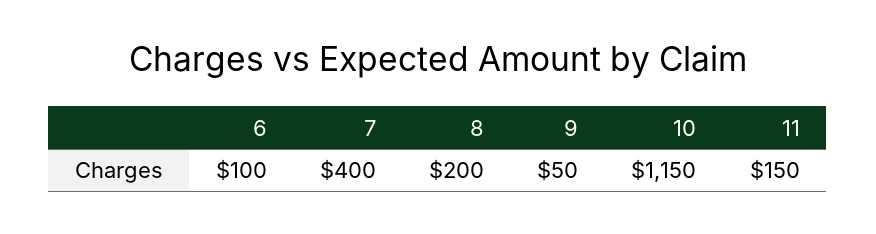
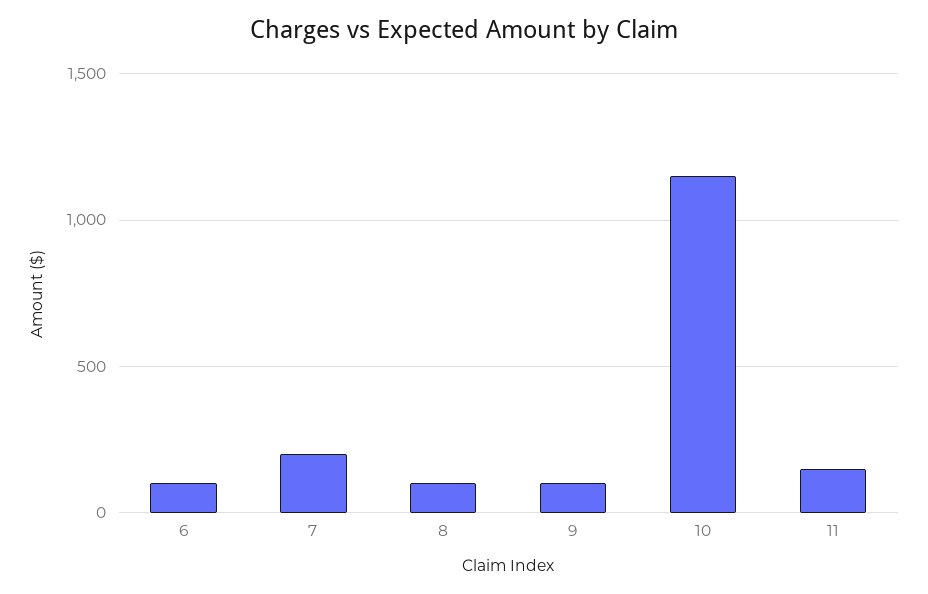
7: 400 -> 200
8: 200 -> 100
9: 50 -> 100

